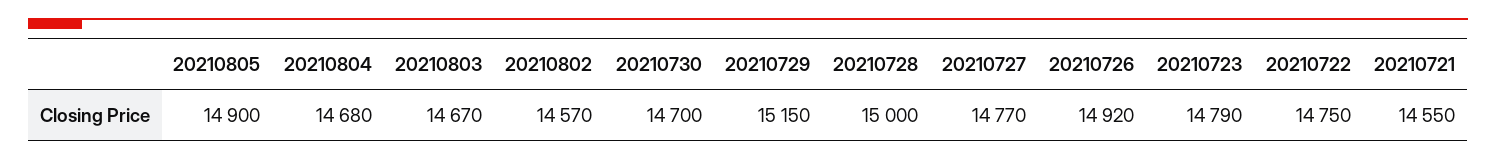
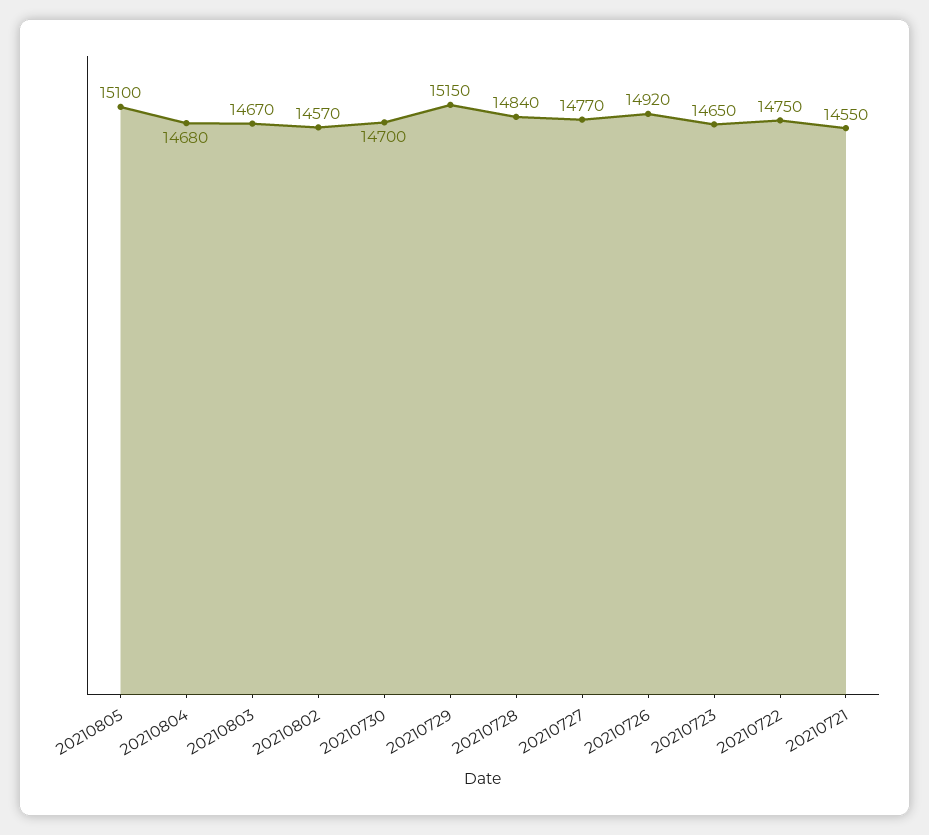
20210805: 14900 -> 15100
20210728: 15000 -> 14840
20210723: 14790 -> 14650

